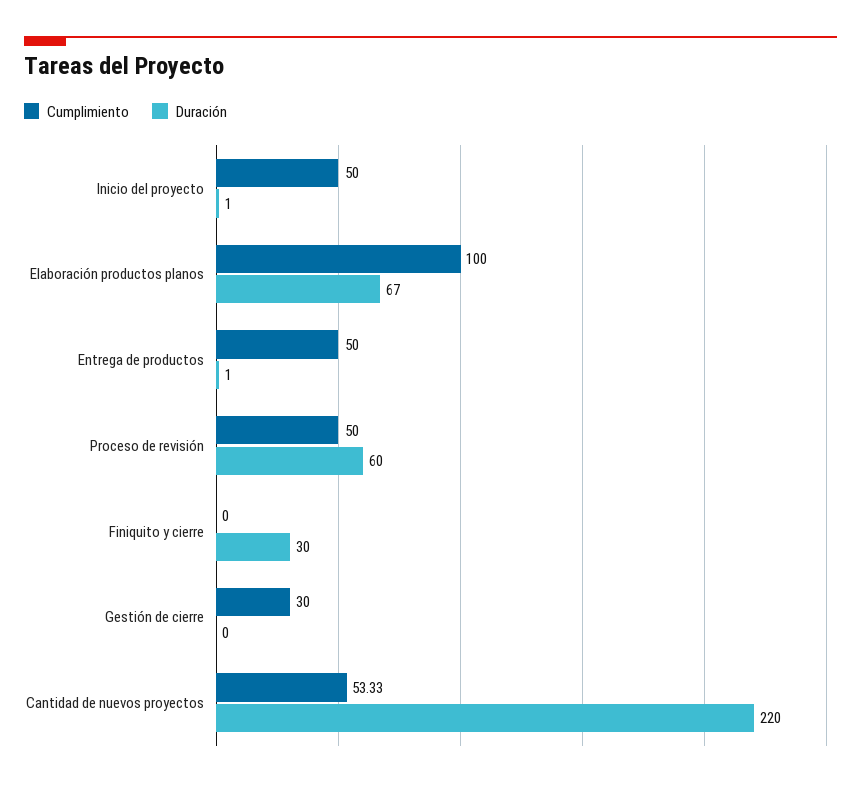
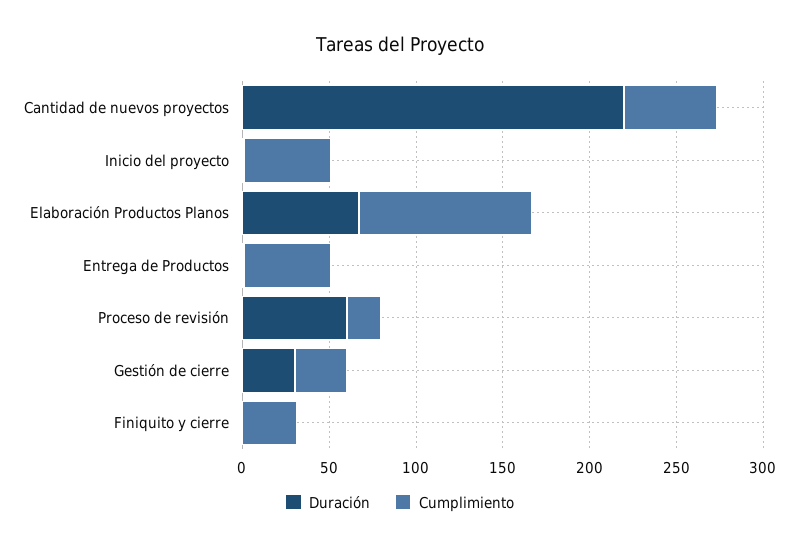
Cumplimiento, Proceso de revisión: 50 -> 20
Cumplimiento, Finiquito y cierre: 0 -> 30
Duración, Finiquito y cierre: 30 -> 0
Duración, Gestión de cierre: 0 -> 30

